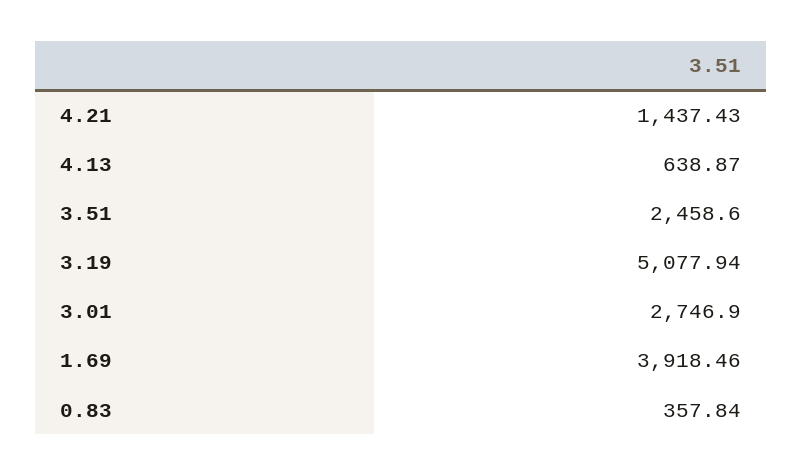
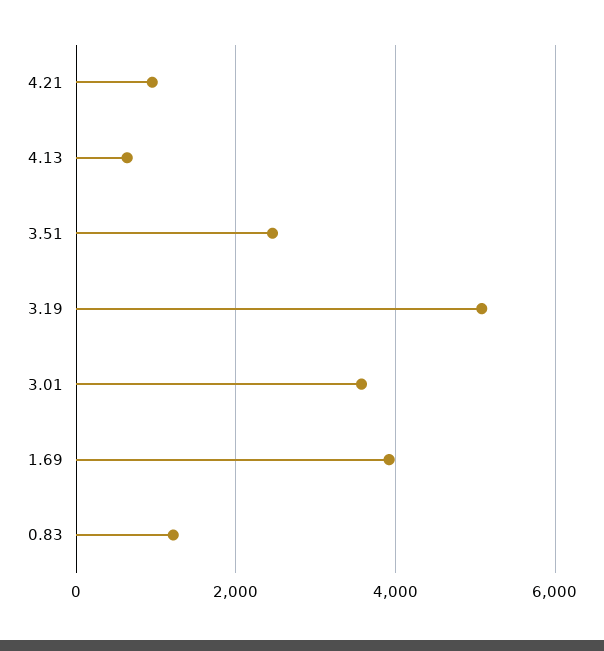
4.21: 1437.43 -> 1000
3.01: 2746.9 -> 3600
0.83: 357.84 -> 1200

